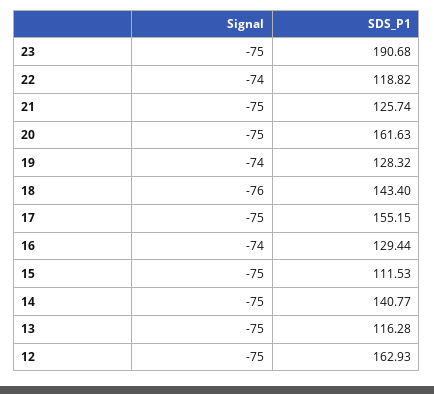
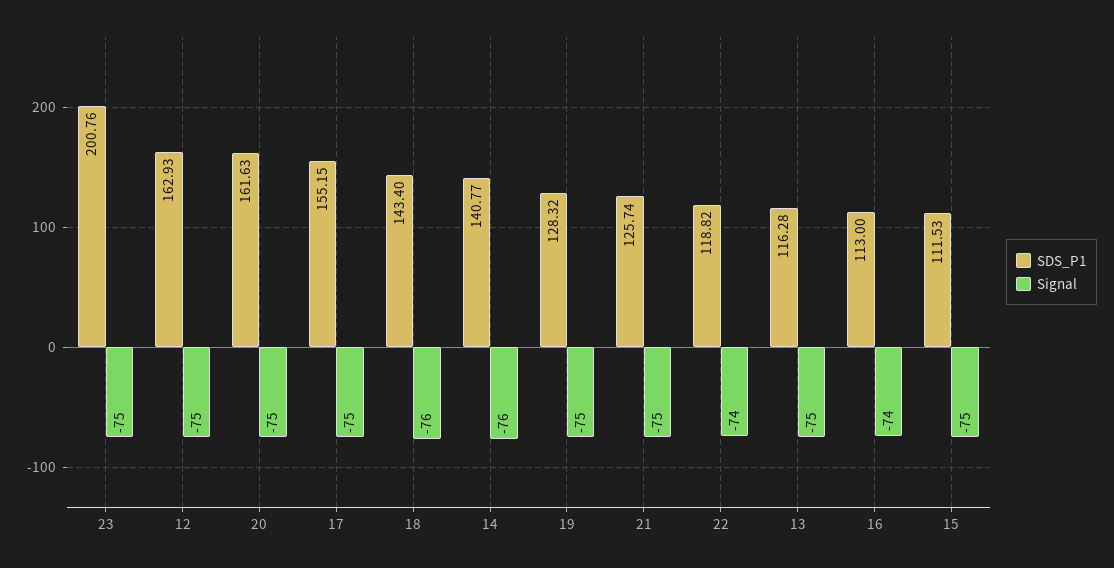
SDS_P1, 23: 190.68 -> 200.76
Signal, 19: -74 -> -75
SDS_P1, 16: 129.44 -> 113
Signal, 14: -75 -> -76

